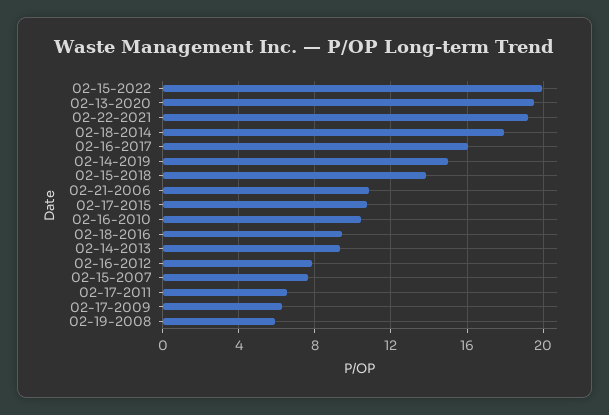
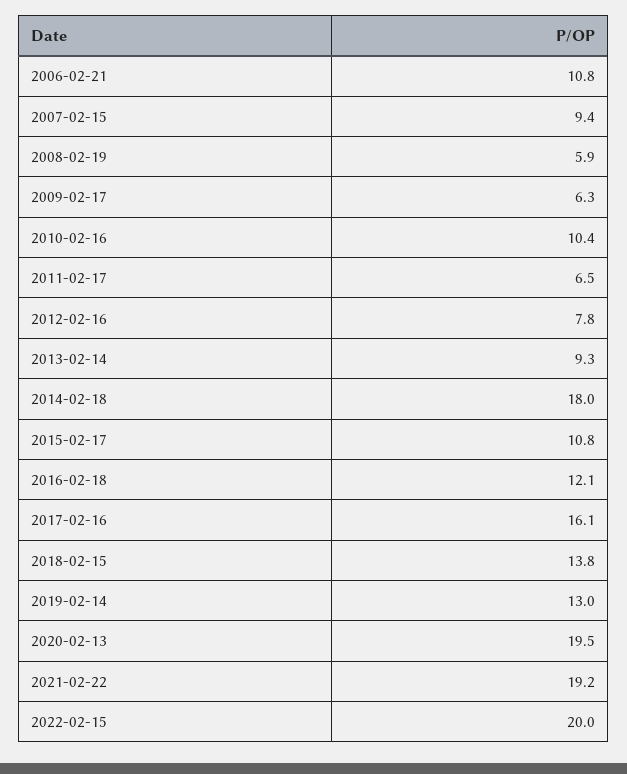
02-14-2019: 15 -> 13
02-18-2016: 9.5 -> 12.1
02-15-2007: 7.5 -> 9.4

